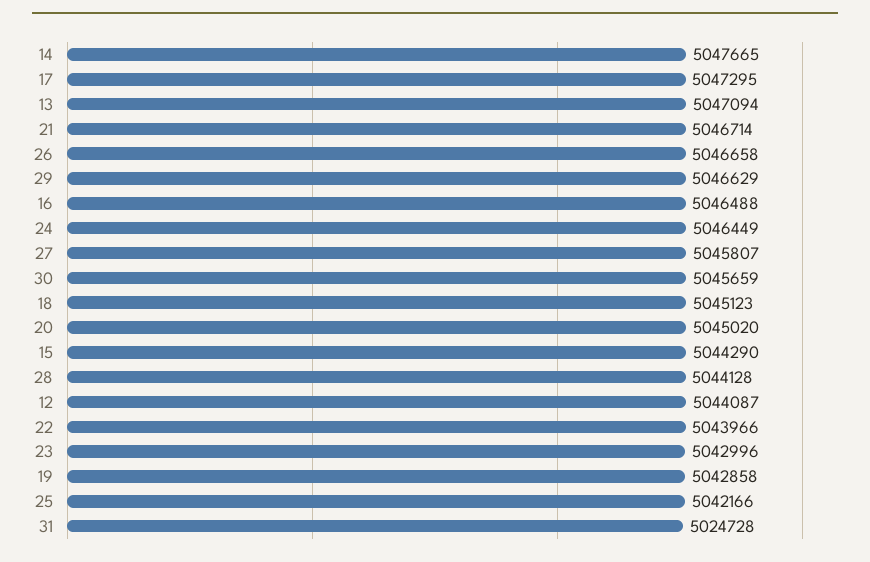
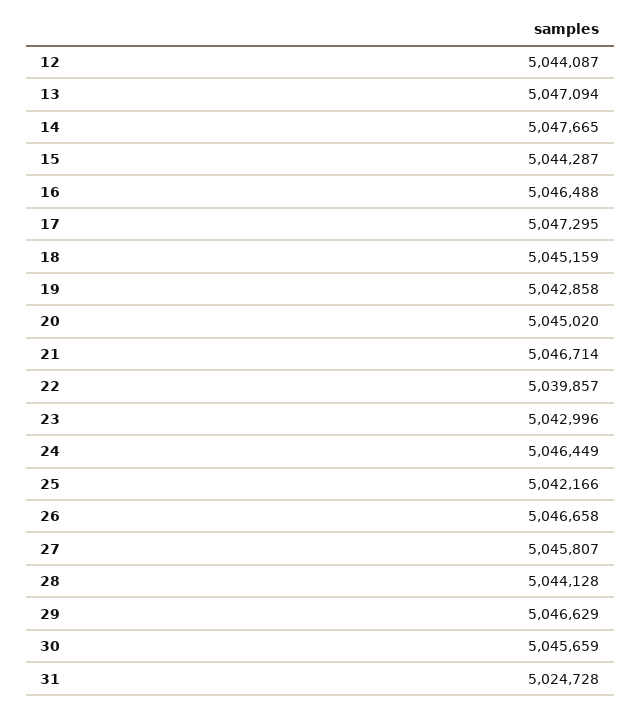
18: 5045123 -> 5045159
15: 5044290 -> 5044287
22: 5043966 -> 5039857

